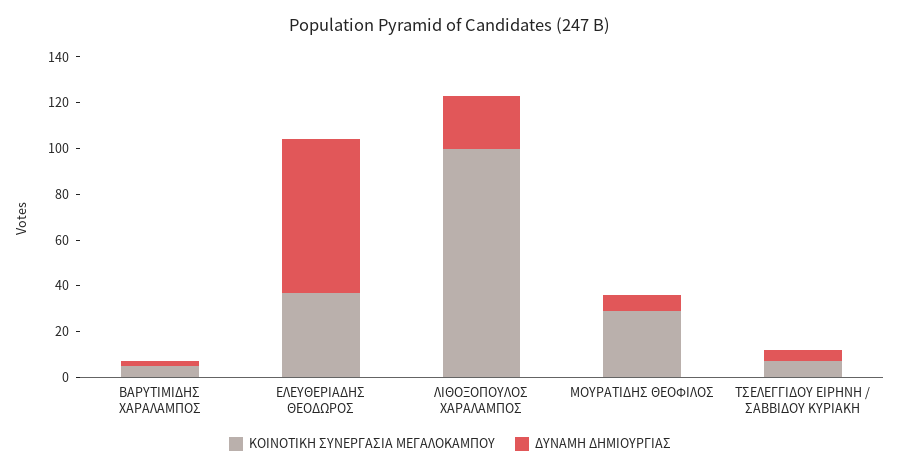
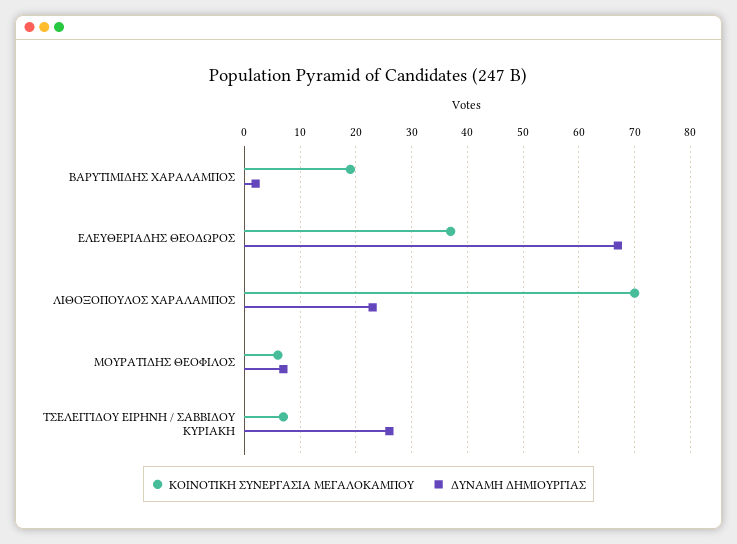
ΚΟΙΝΟΤΙΚΗ ΣΥΝΕΡΓΑΣΙΑ ΜΕΓΑΛΟΚΑΜΠΟΥ, ΒΑΡΥΤΙΜΙΔΗΣ ΧΑΡΑΛΑΜΠΟΣ: 5 -> 20
ΚΟΙΝΟΤΙΚΗ ΣΥΝΕΡΓΑΣΙΑ ΜΕΓΑΛΟΚΑΜΠΟΥ, ΛΙΘΟΞΟΠΟΥΛΟΣ ΧΑΡΑΛΑΜΠΟΣ: 100 -> 70
ΚΟΙΝΟΤΙΚΗ ΣΥΝΕΡΓΑΣΙΑ ΜΕΓΑΛΟΚΑΜΠΟΥ, ΜΟΥΡΑΤΙΔΗΣ ΘΕΟΦΙΛΟΣ: 30 -> 5
ΔΥΝΑΜΗ ΔΗΜΙΟΥΡΓΙΑΣ, ΤΣΕΛΕΓΓΙΔΟΥ ΕΙΡΗΝΗ / ΣΑΒΒΙΔΟΥ ΚΥΡΙΑΚΗ: 5 -> 25

